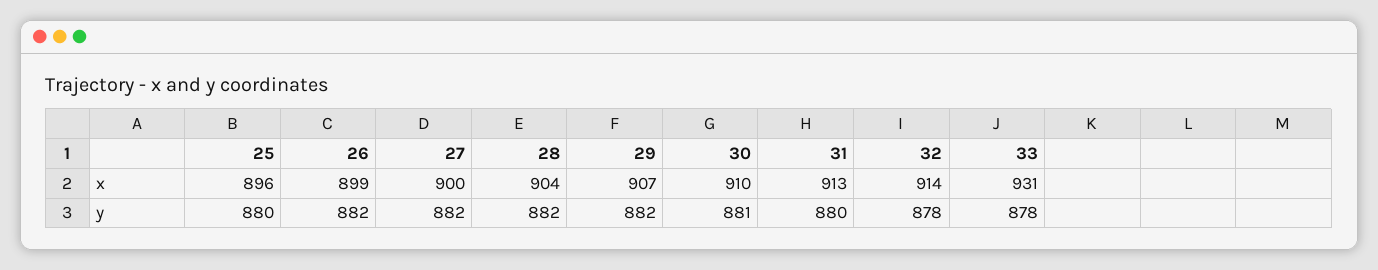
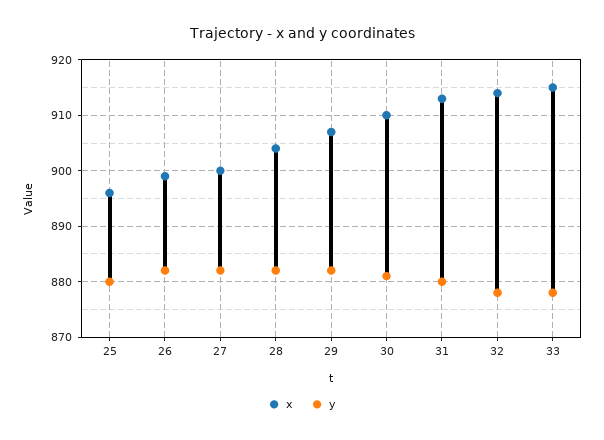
x, 33: 931 -> 915

